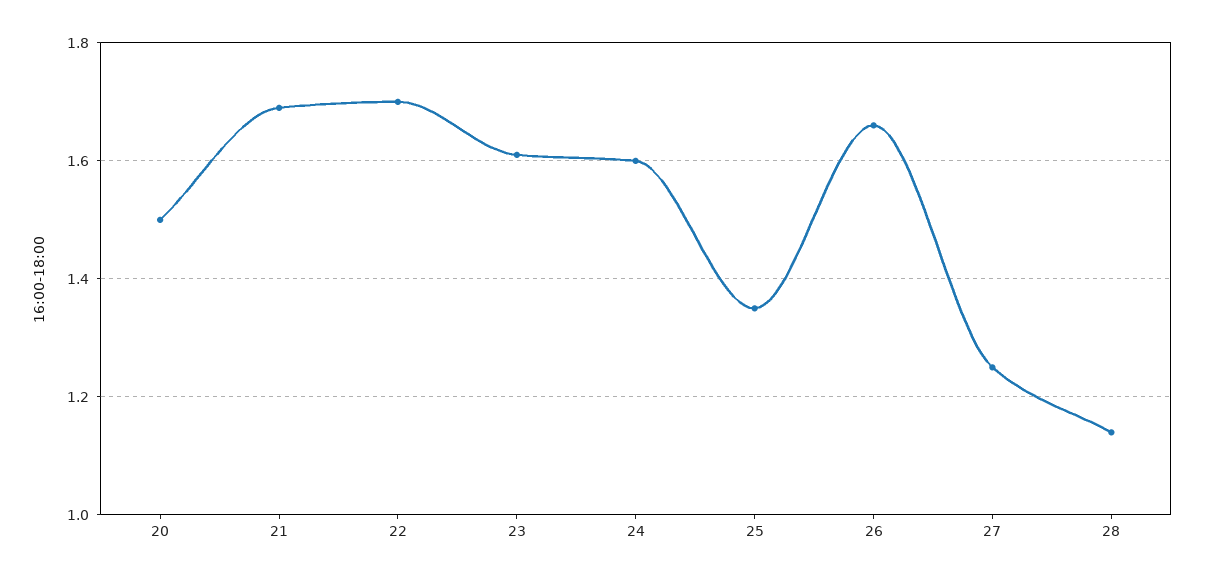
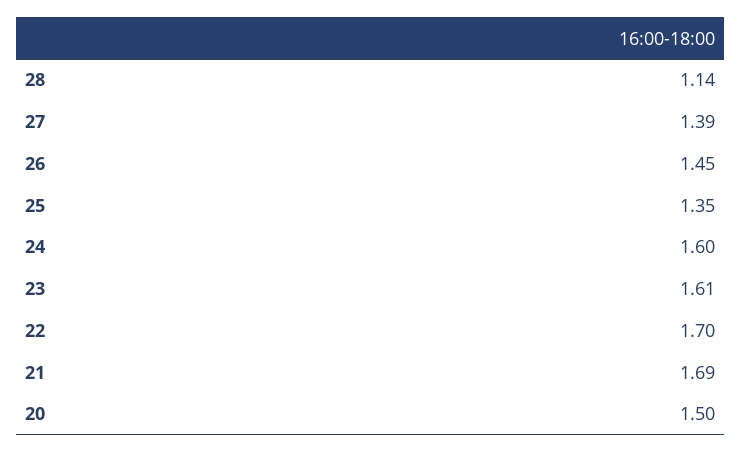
26: 1.65 -> 1.45
27: 1.25 -> 1.39

